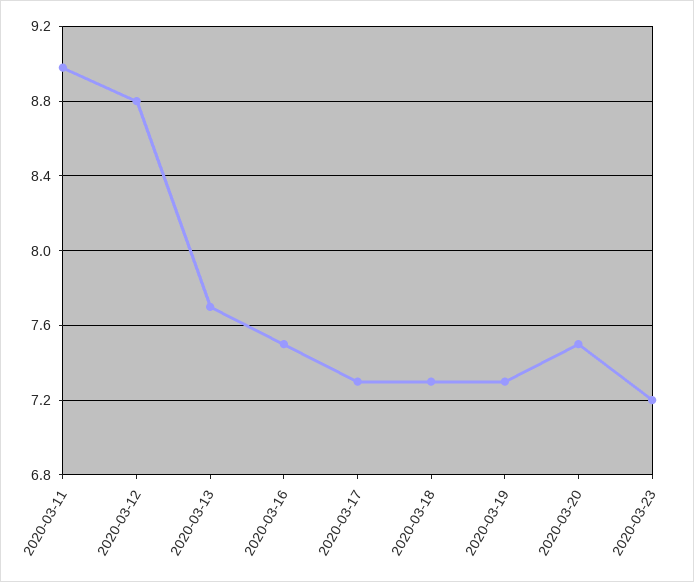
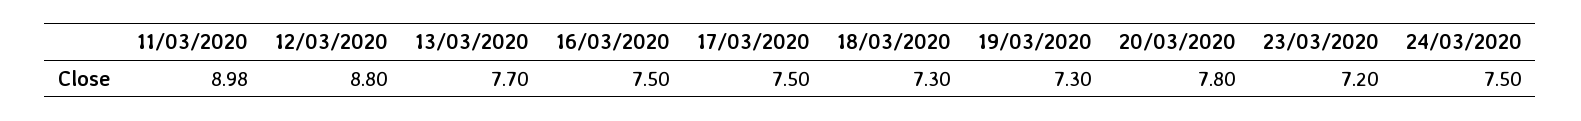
2020-03-17: 7.3 -> 7.5
2020-03-20: 7.5 -> 7.8
24/03/2020: none -> 7.5

